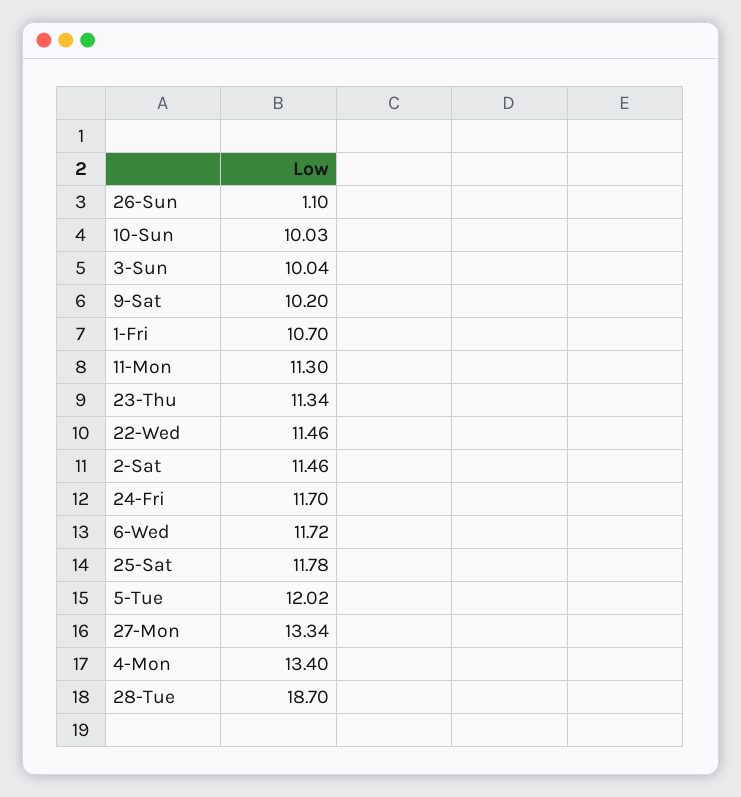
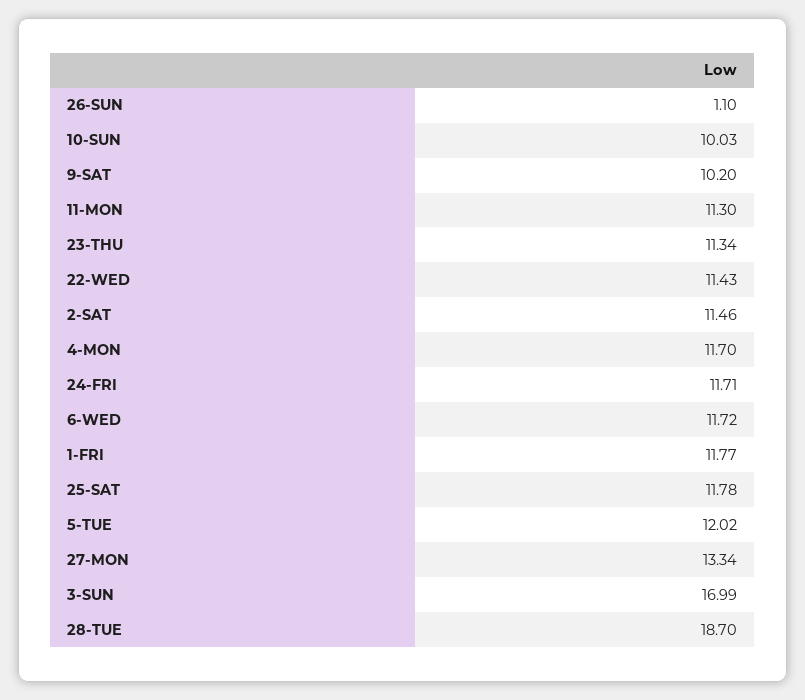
3-Sun: 10.04 -> 16.99
1-Fri: 10.7 -> 11.77
22-Wed: 11.46 -> 11.43
24-Fri: 11.7 -> 11.71
4-Mon: 13.4 -> 11.7

